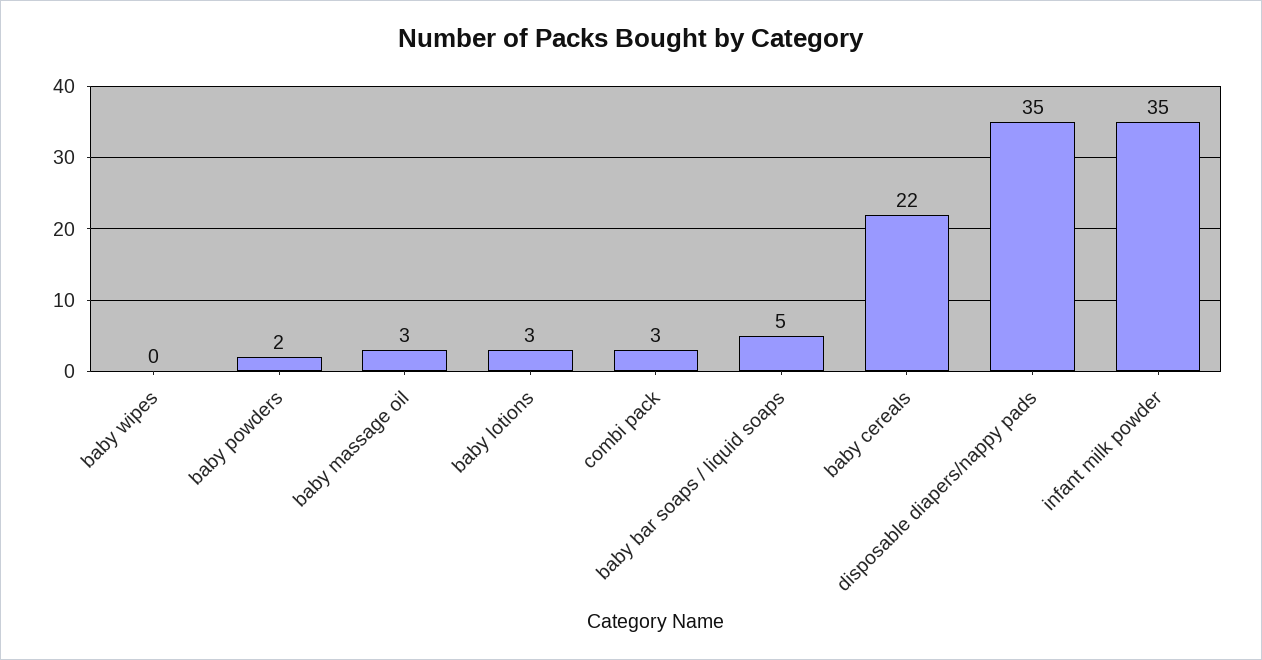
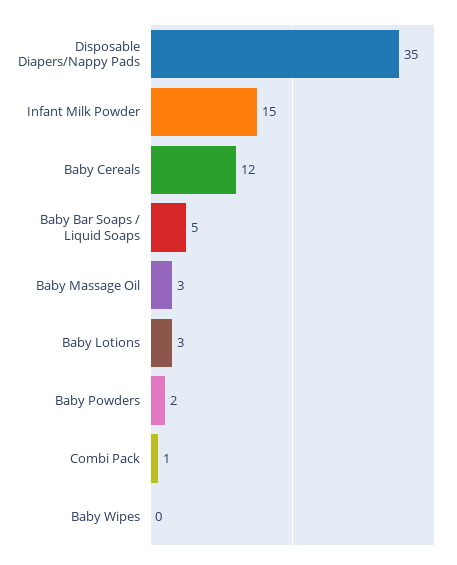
combi pack: 3 -> 1
baby cereals: 22 -> 12
infant milk powder: 35 -> 15

